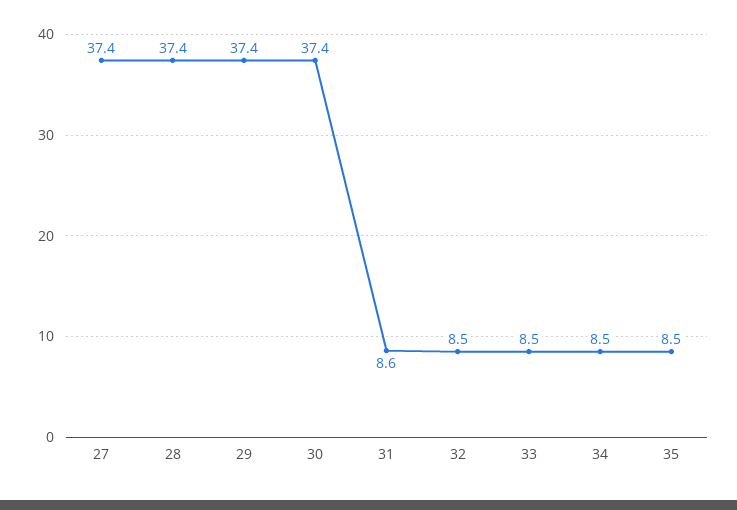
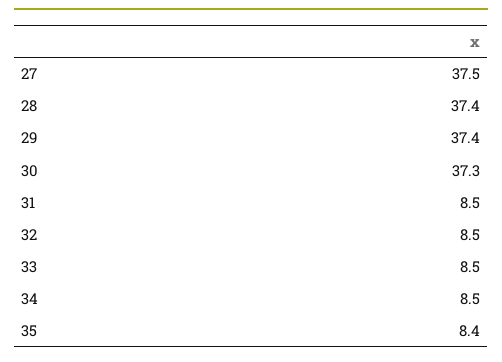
27: 37.4 -> 37.5
30: 37.4 -> 37.3
31: 8.6 -> 8.5
35: 8.5 -> 8.4

